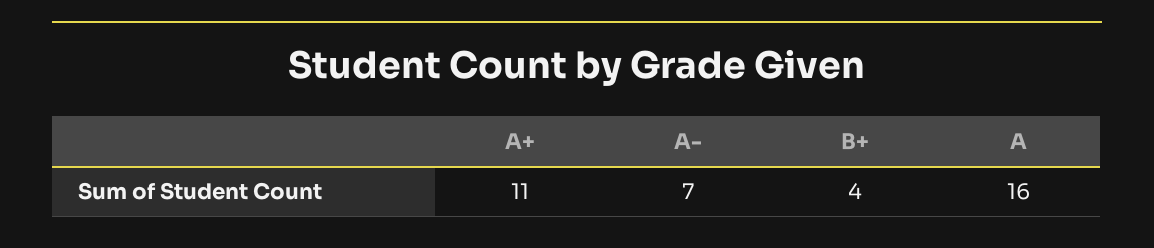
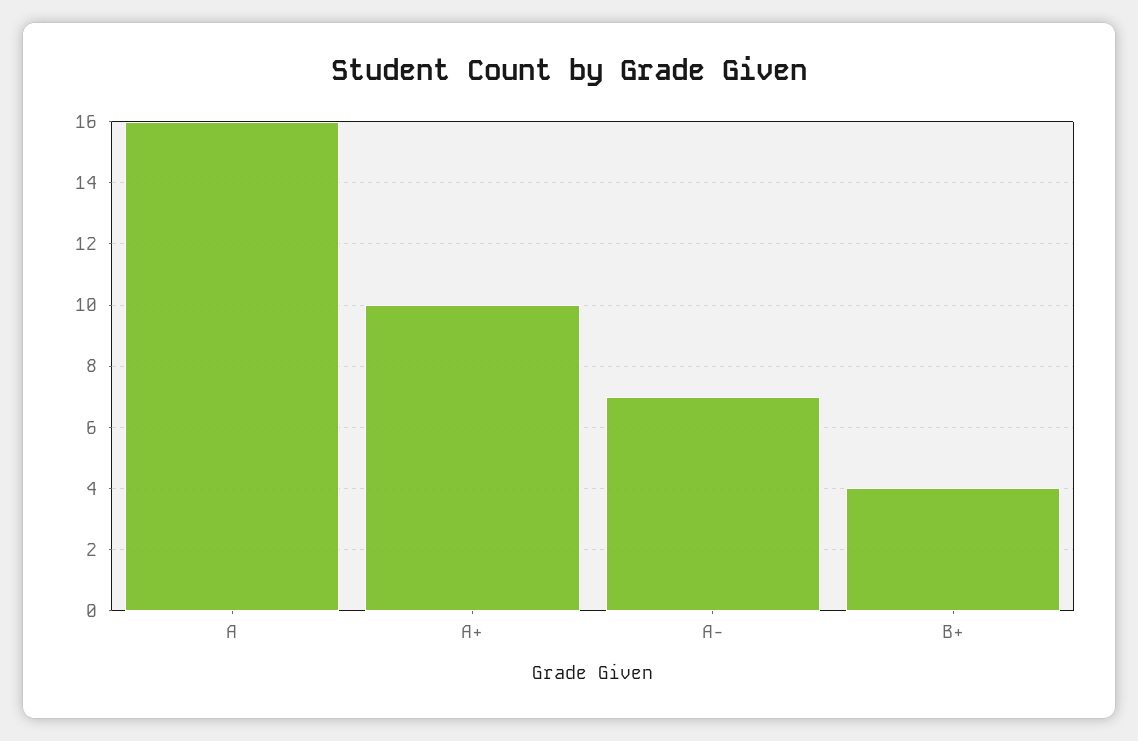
A+: 11 -> 10

